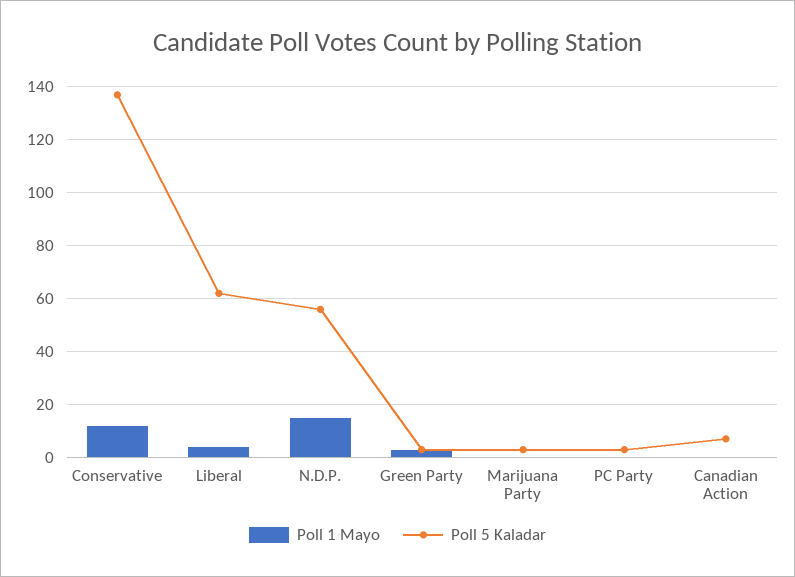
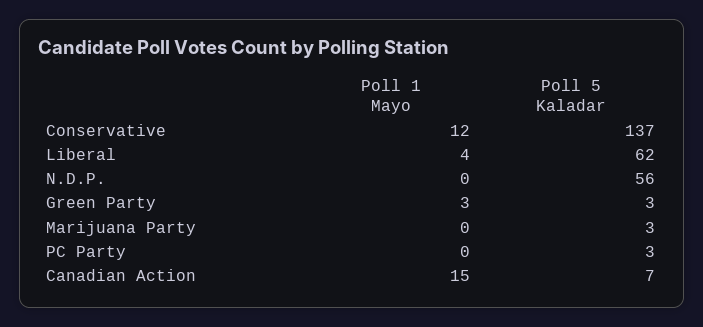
Poll 1 Mayo, N.D.P.: 15 -> 0
Poll 1 Mayo, Canadian Action: 0 -> 15

